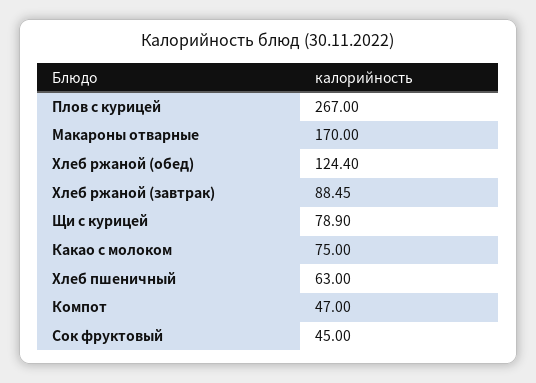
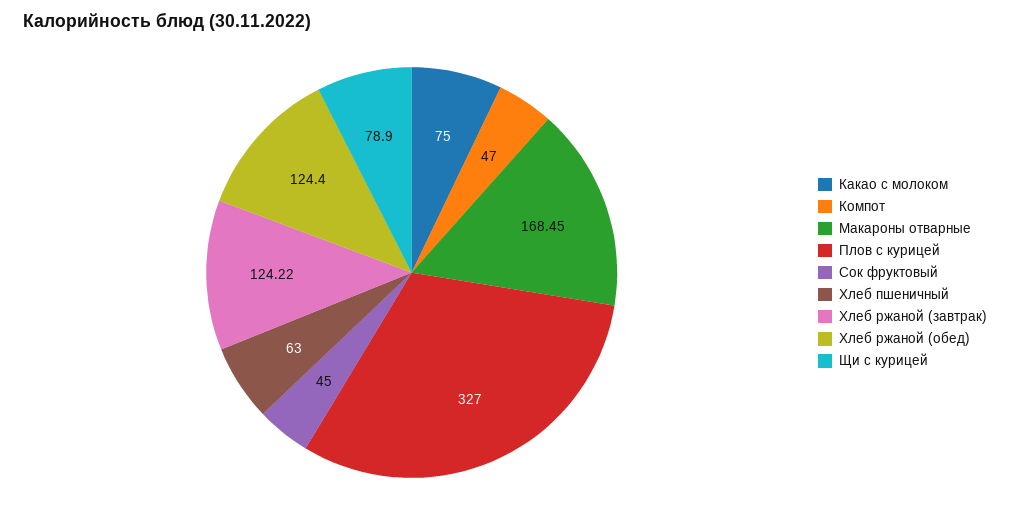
Плов с курицей: 267 -> 327
Макароны отварные: 170 -> 168.45
Хлеб ржаной (завтрак): 88.45 -> 124.22

